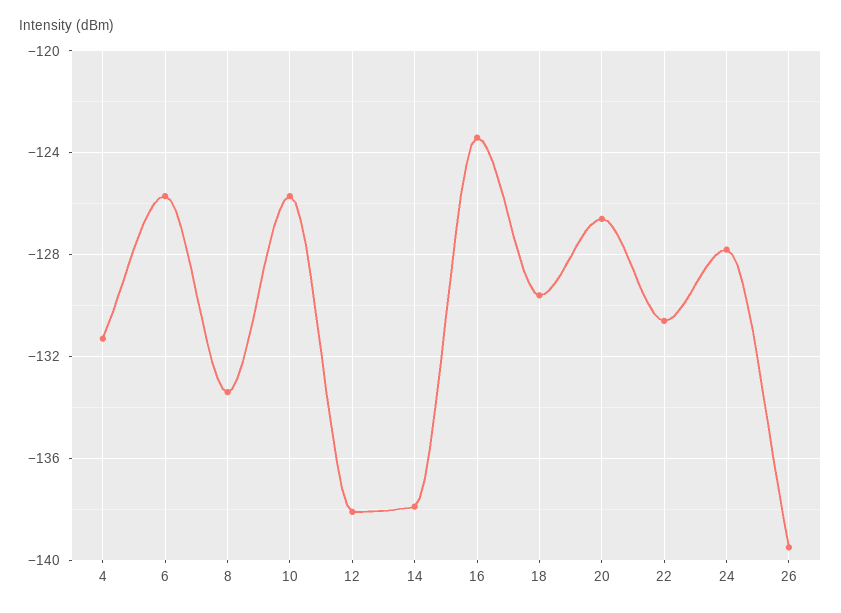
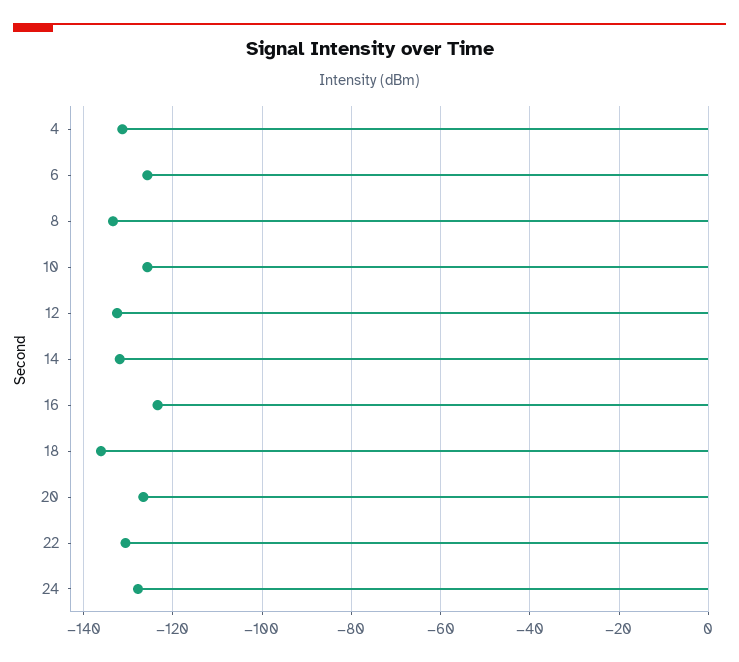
12: -138 -> -132
14: -138 -> -132
18: -129.5 -> -136
26: -139.5 -> none

